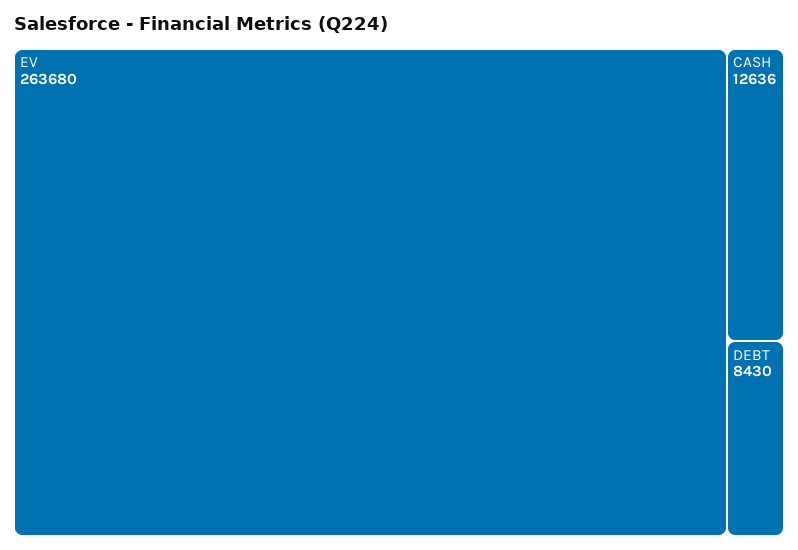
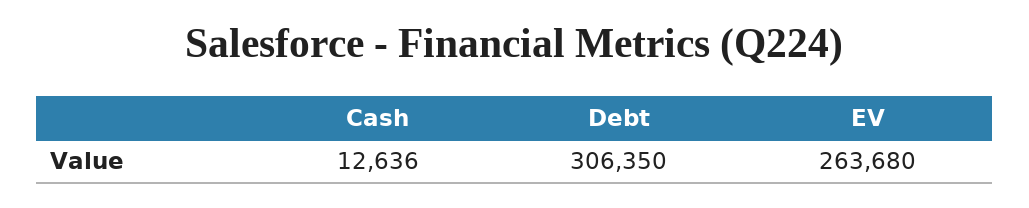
DEBT: 8430 -> 306350

